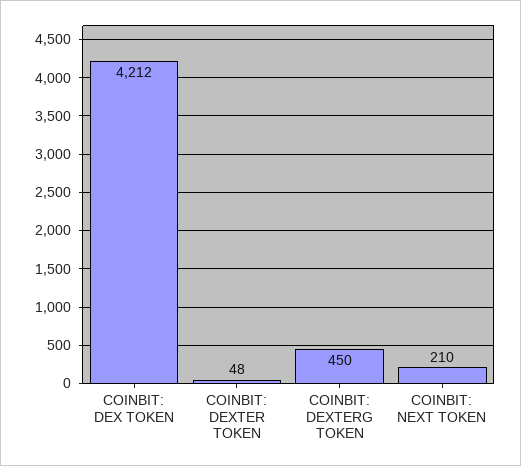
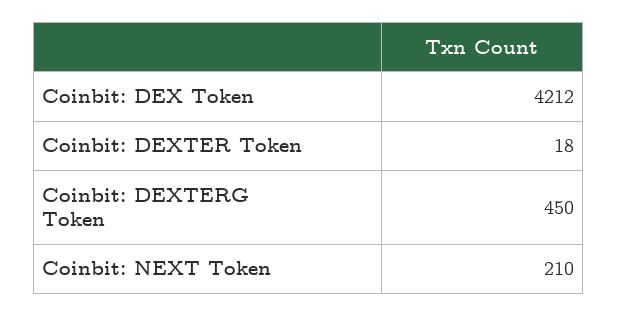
COINBIT: DEXTER TOKEN: 48 -> 18

